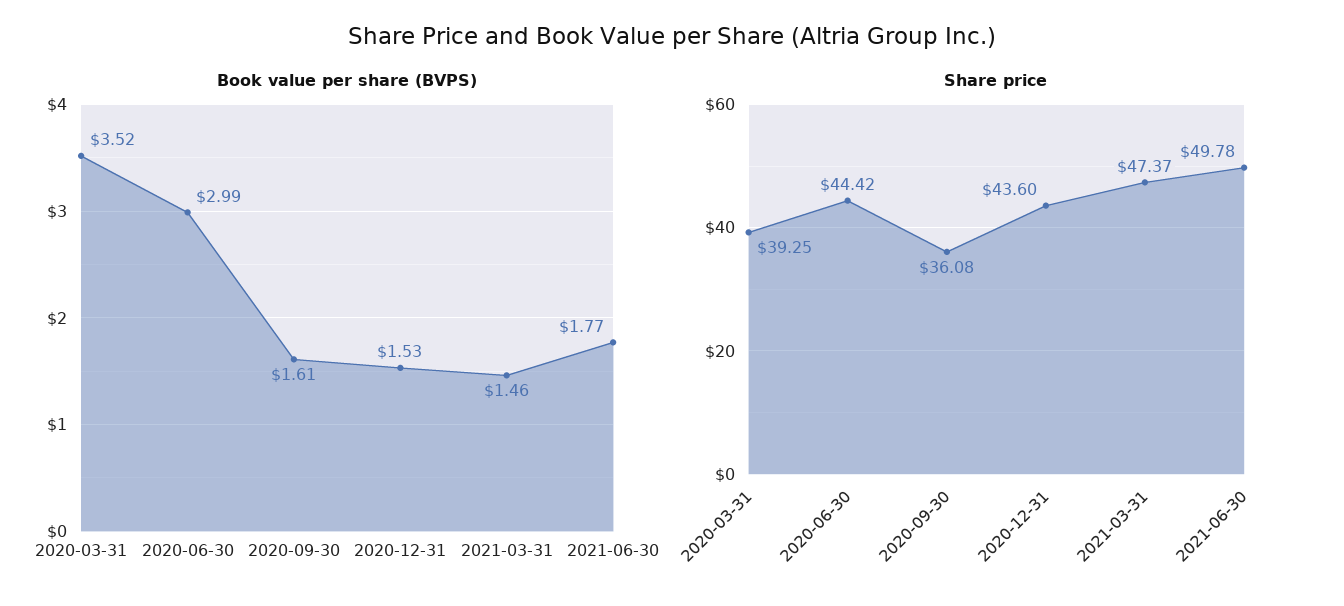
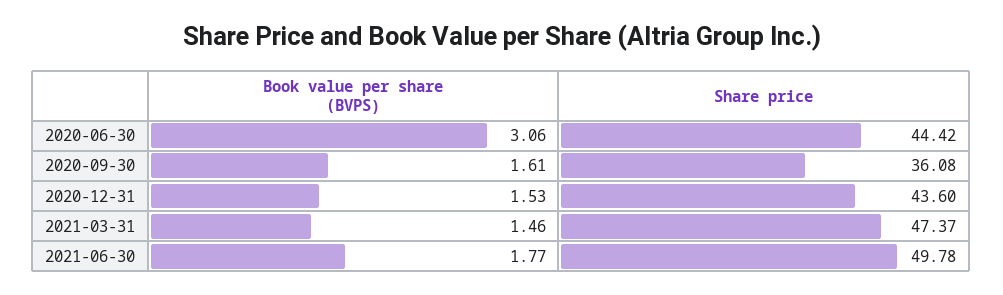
Book value per share (BVPS), 2020-03-31: 3.52 -> none
Book value per share (BVPS), 2020-06-30: 2.99 -> 3.06
Share price, 2020-03-31: 39.25 -> none

